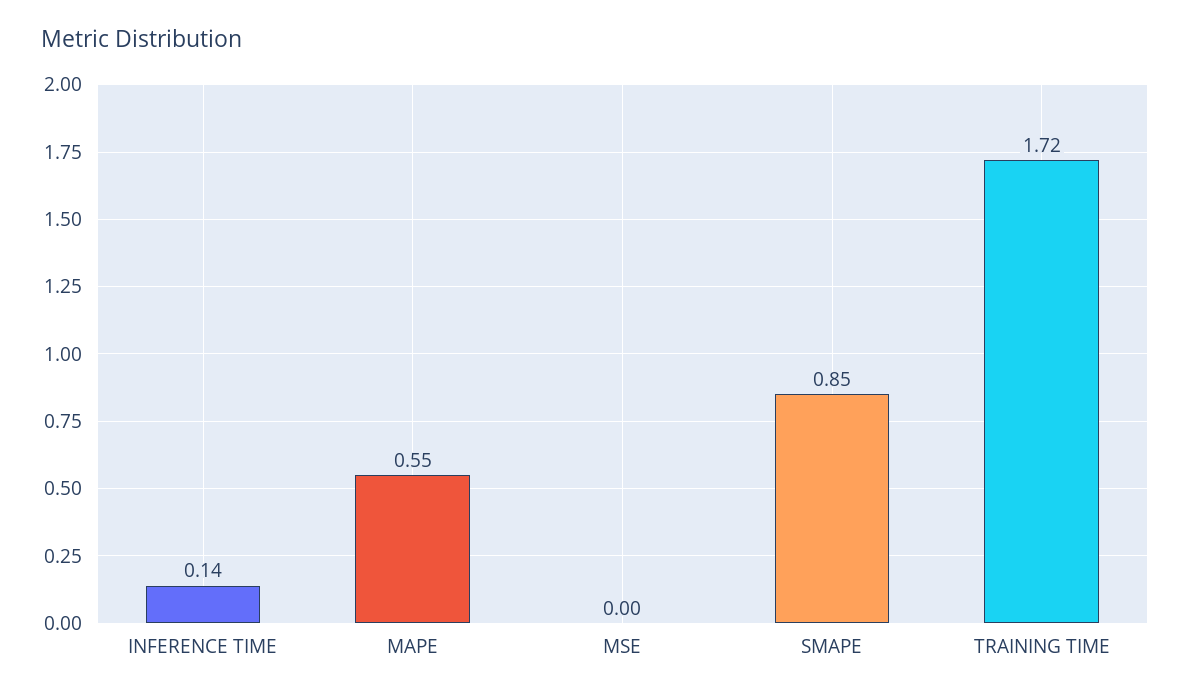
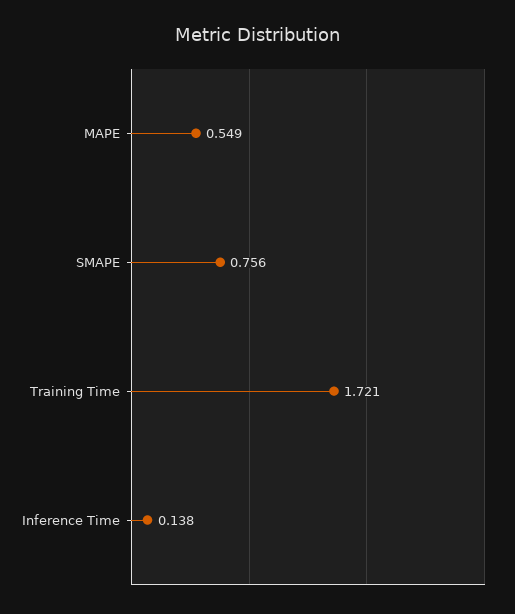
MSE: 0 -> none
SMAPE: 0.85 -> 0.756

